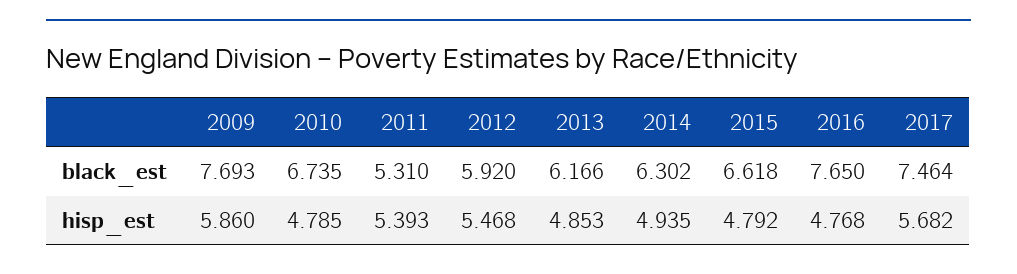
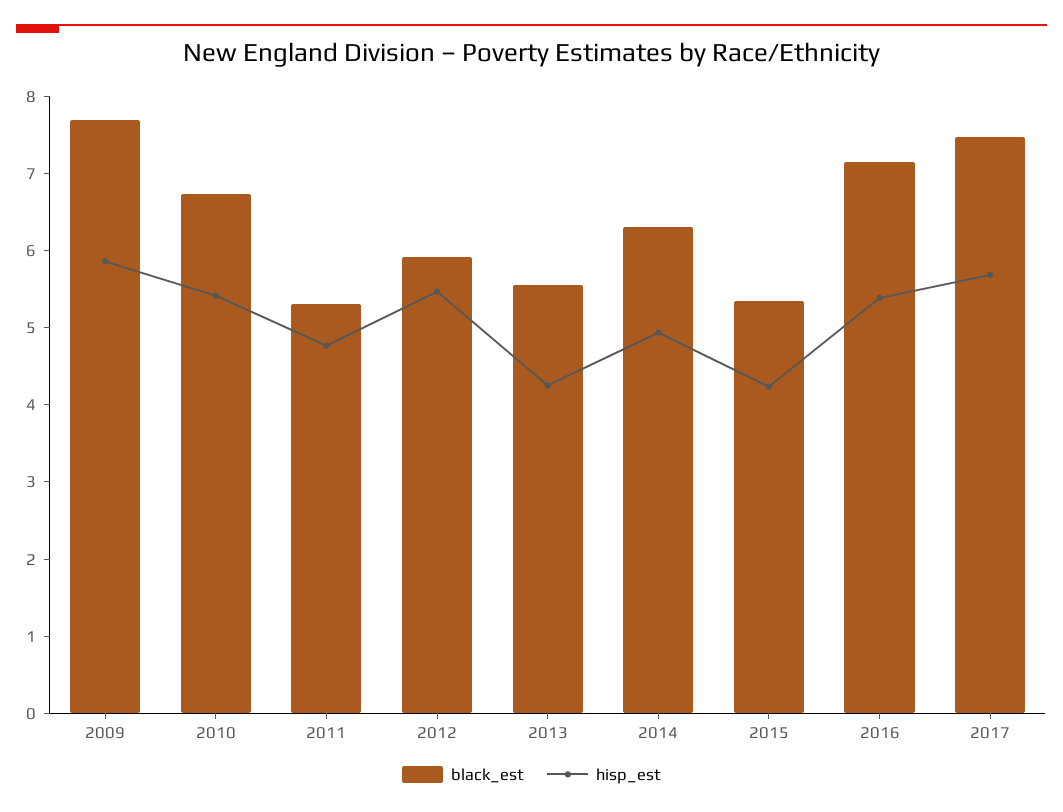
black_est, 2013: 6.166 -> 5.6
black_est, 2015: 6.618 -> 5.4
black_est, 2016: 7.65 -> 7.2
hisp_est, 2010: 4.785 -> 5.4
hisp_est, 2011: 5.393 -> 4.8
hisp_est, 2013: 4.853 -> 4.2
hisp_est, 2015: 4.792 -> 4.2
hisp_est, 2016: 4.768 -> 5.4

